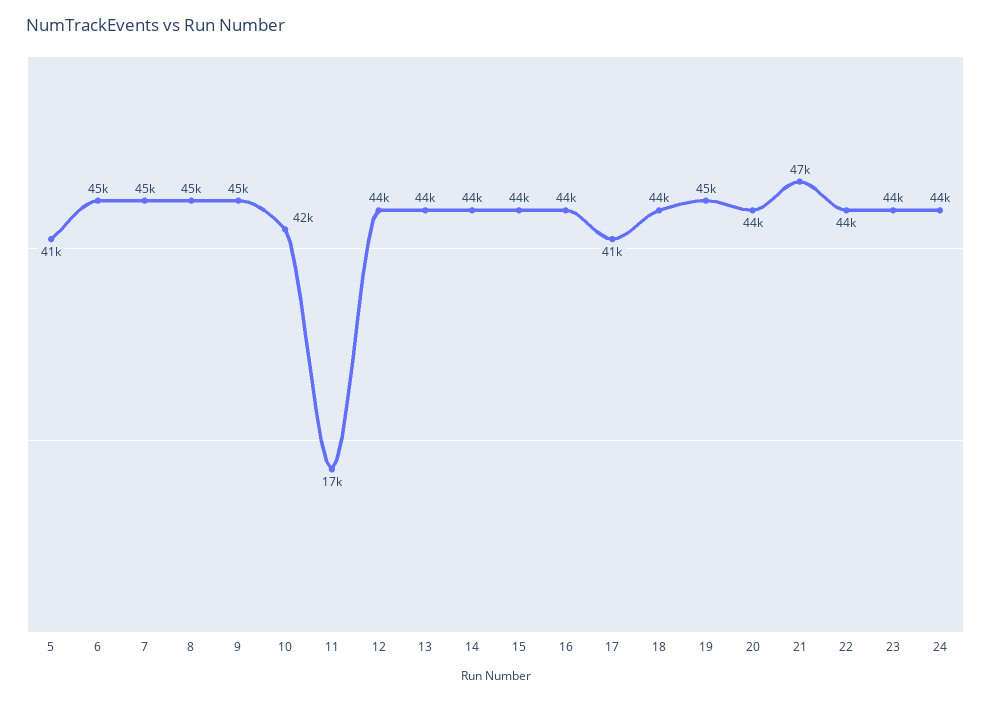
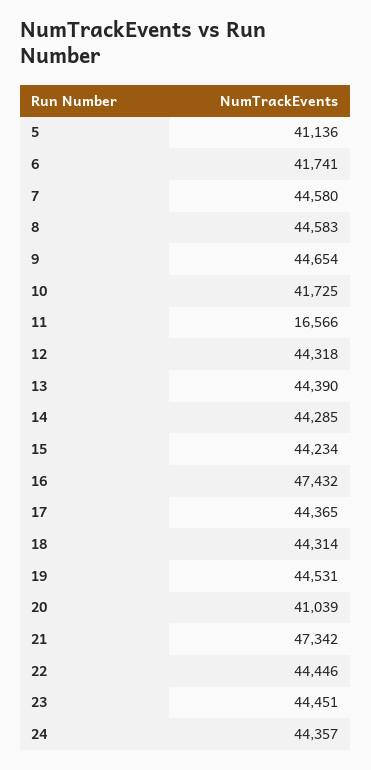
6: 45000 -> 41741
16: 44000 -> 47432
17: 41000 -> 44365
20: 44000 -> 41039

